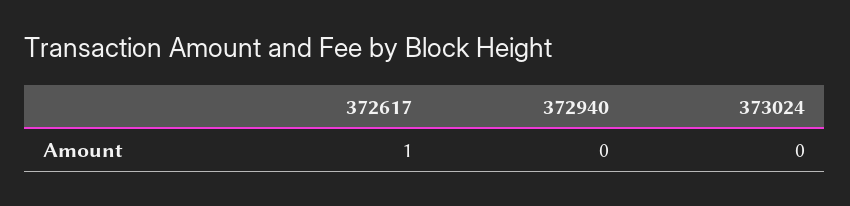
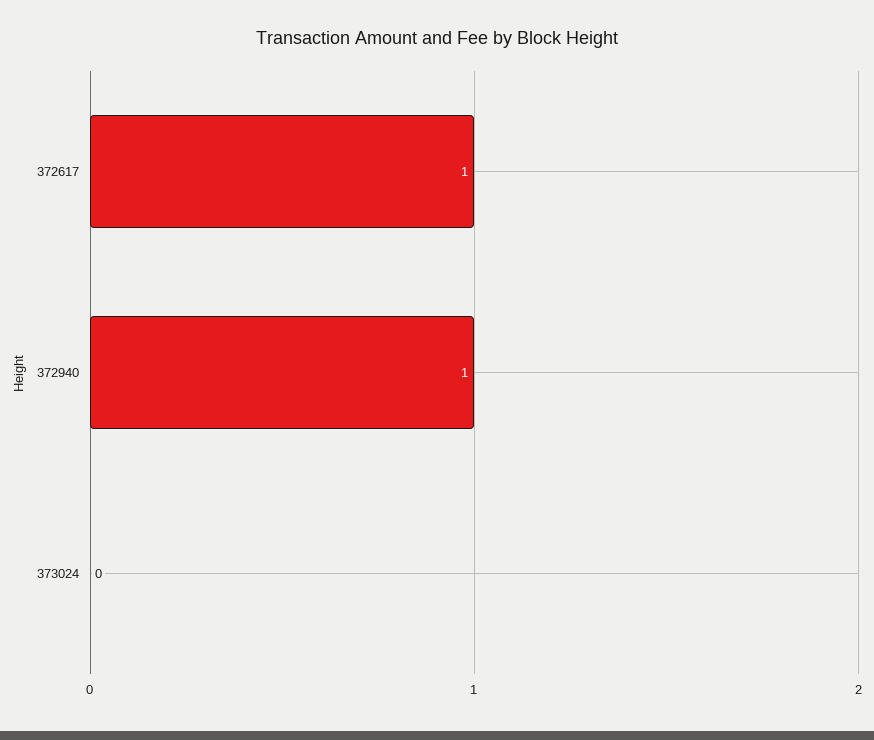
372940: 0 -> 1

